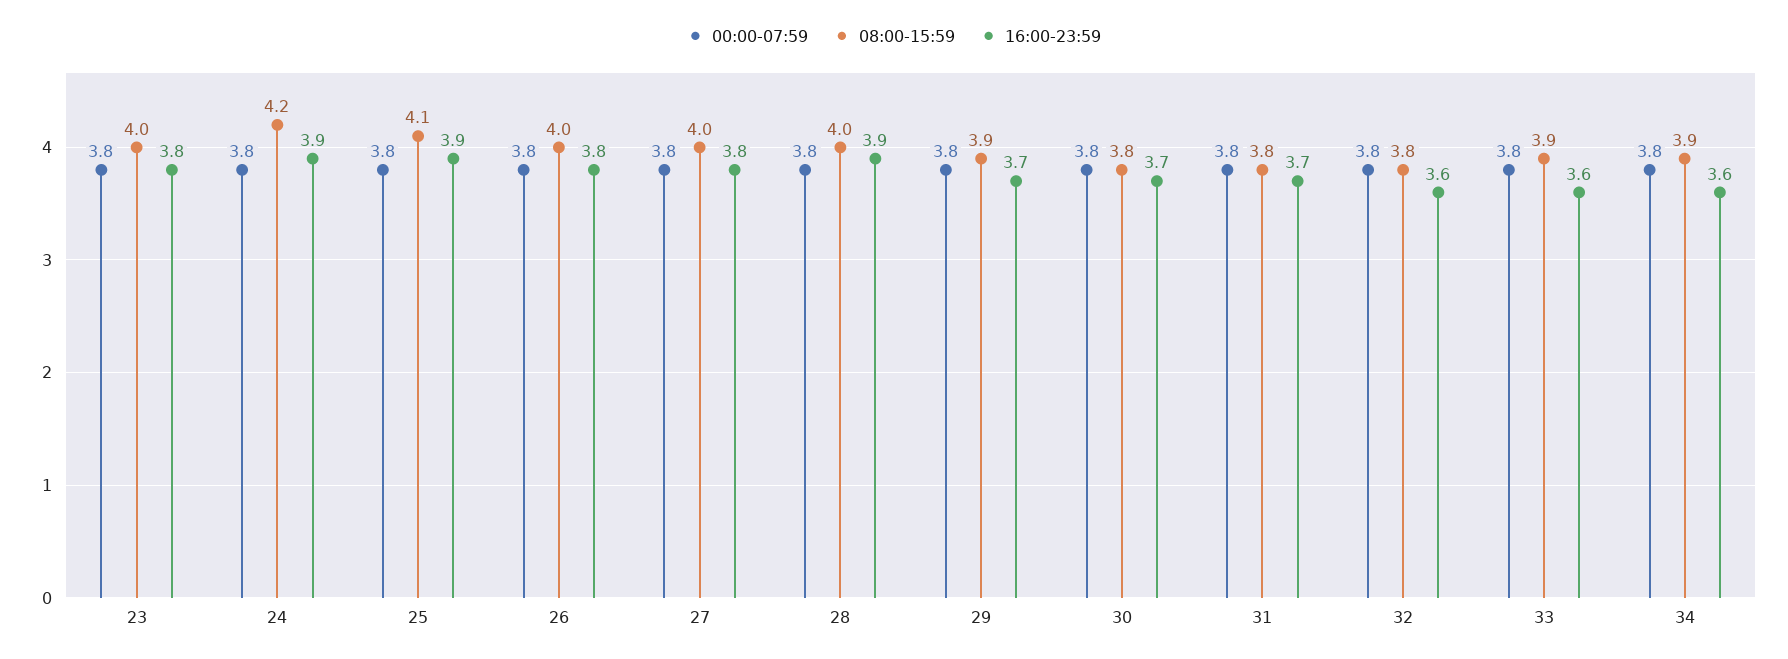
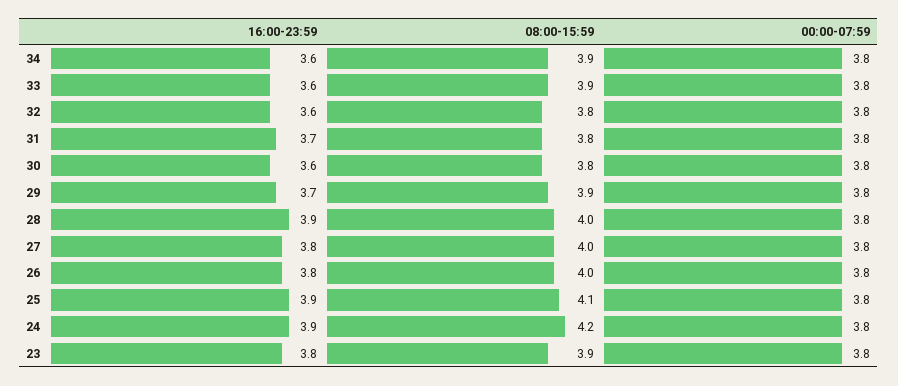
08:00-15:59, 23: 4 -> 3.9
16:00-23:59, 30: 3.7 -> 3.6

